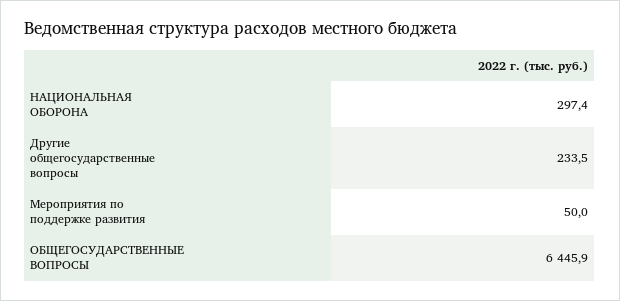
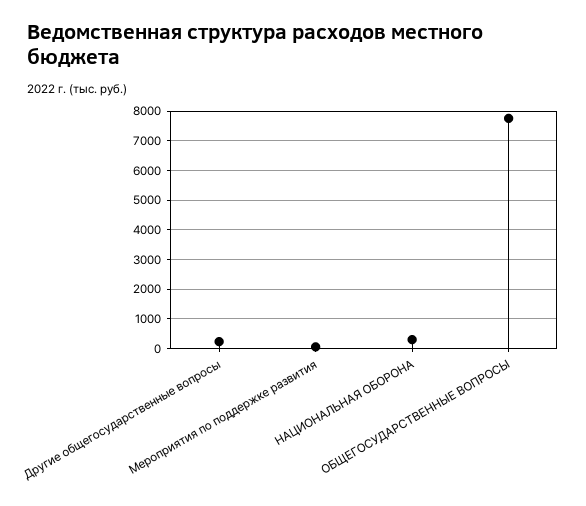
ОБЩЕГОСУДАРСТВЕННЫЕ ВОПРОСЫ: 6445.9 -> 7750

